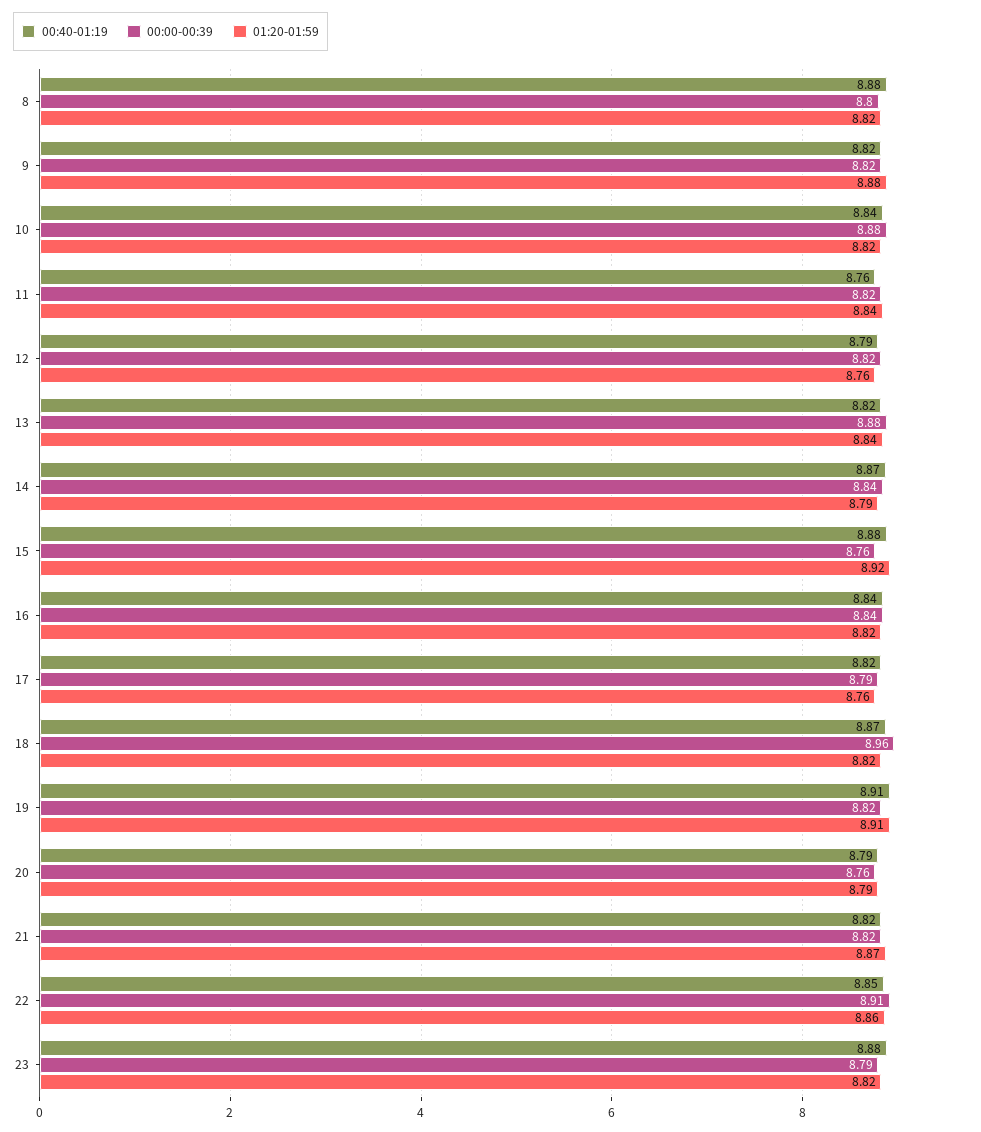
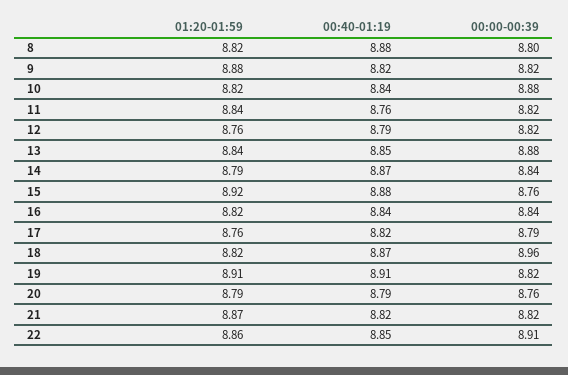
00:40-01:19, 13: 8.82 -> 8.85
00:40-01:19, 23: 8.88 -> none
00:00-00:39, 23: 8.79 -> none
01:20-01:59, 23: 8.82 -> none

